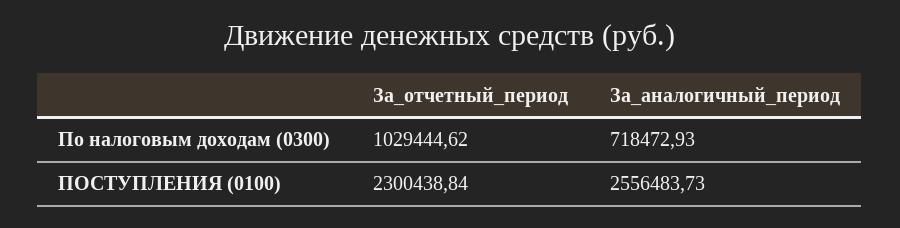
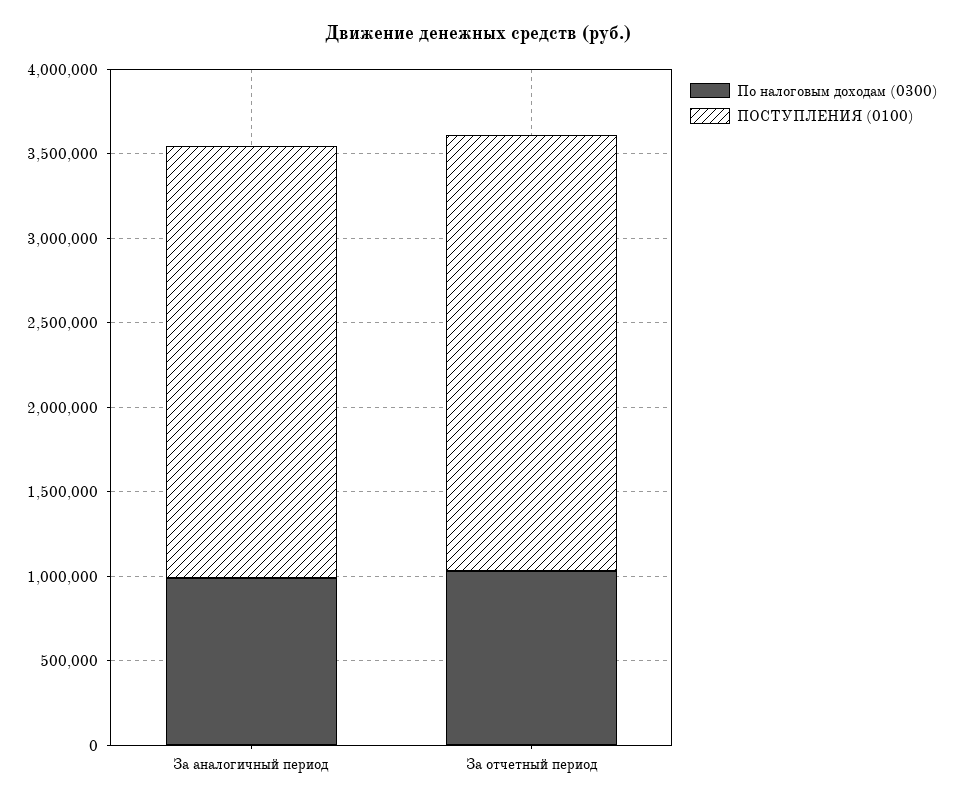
По налоговым доходам (0300), За_аналогичный_период: 718472.93 -> 1000000
ПОСТУПЛЕНИЯ (0100), За_отчетный_период: 2300438.84 -> 2600000

